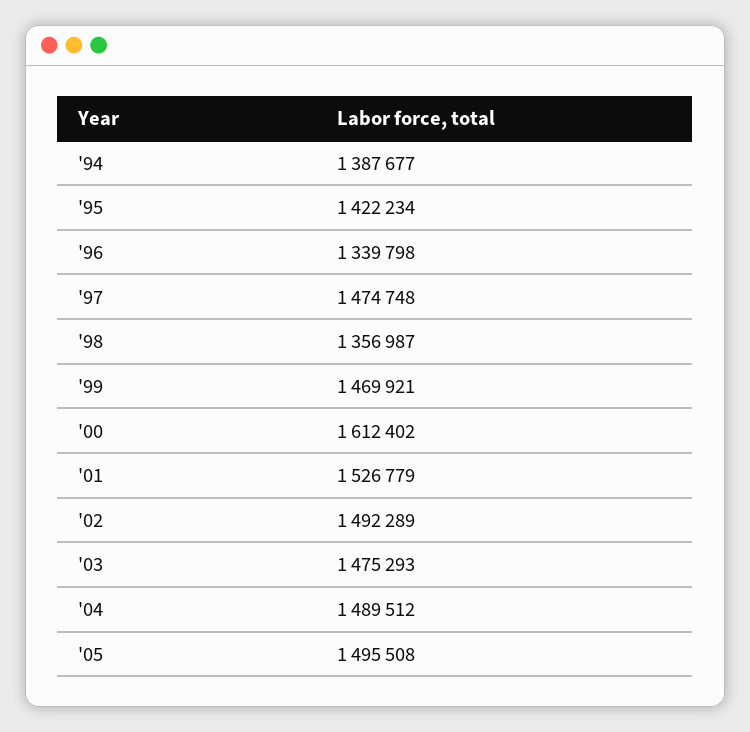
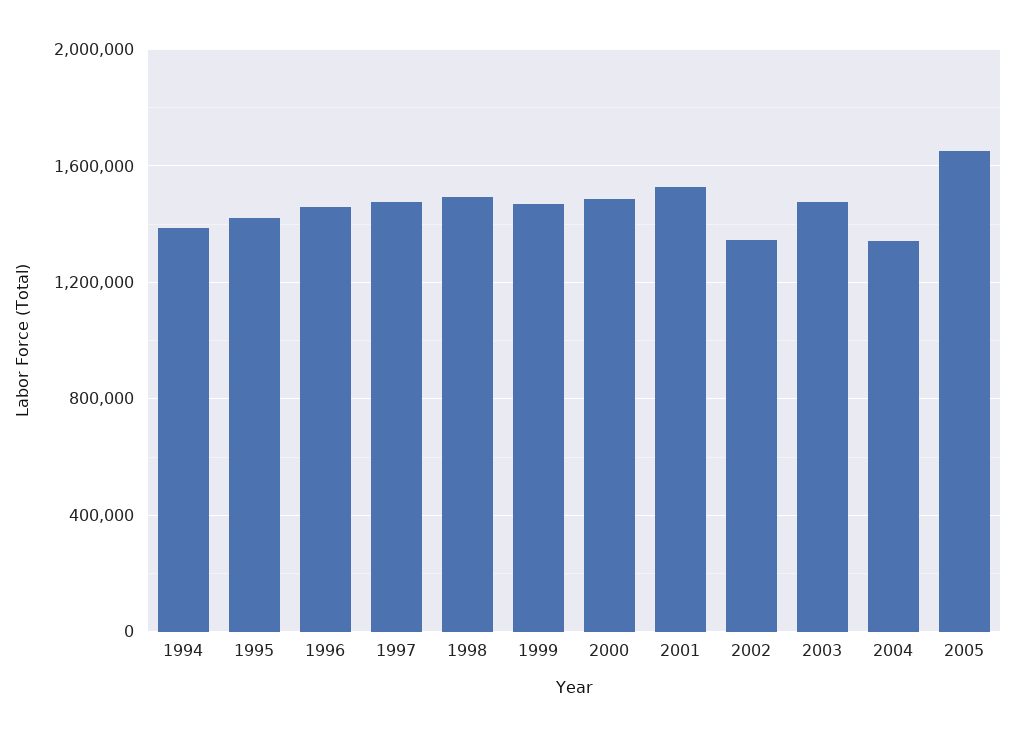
'96: 1339798 -> 1450000
'98: 1356987 -> 1500000
'00: 1612402 -> 1500000
'02: 1492289 -> 1350000
'04: 1489512 -> 1350000
'05: 1495508 -> 1650000

